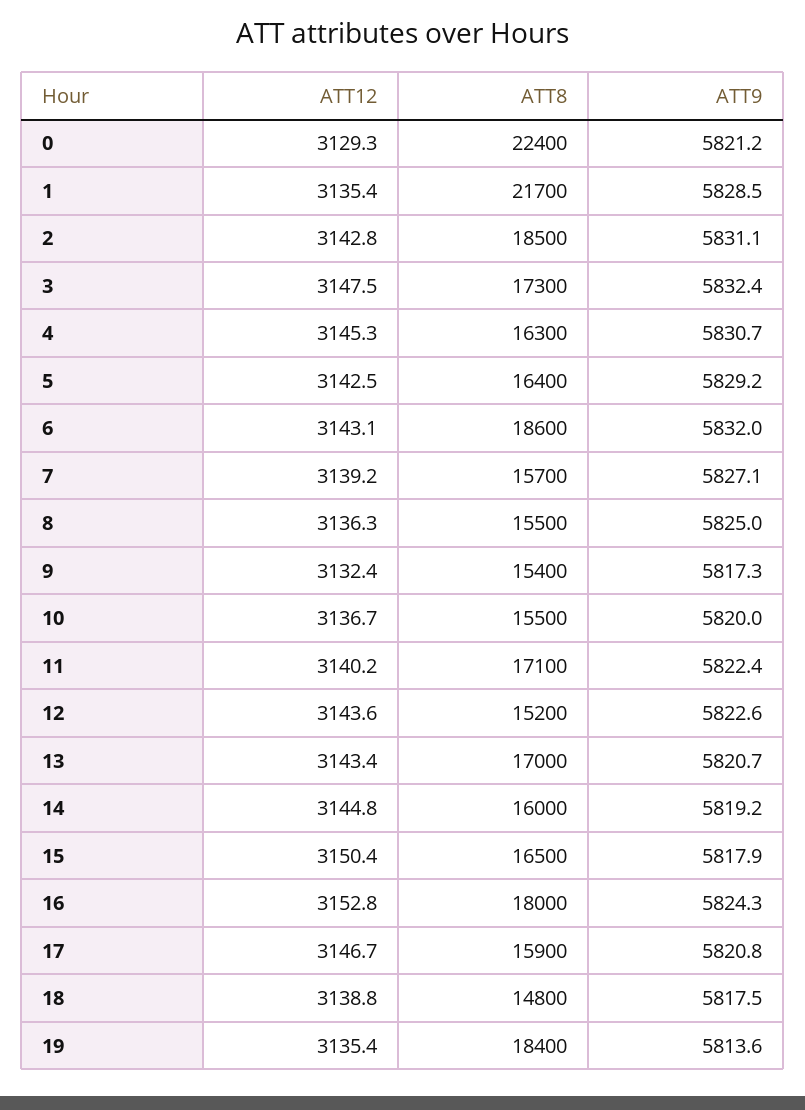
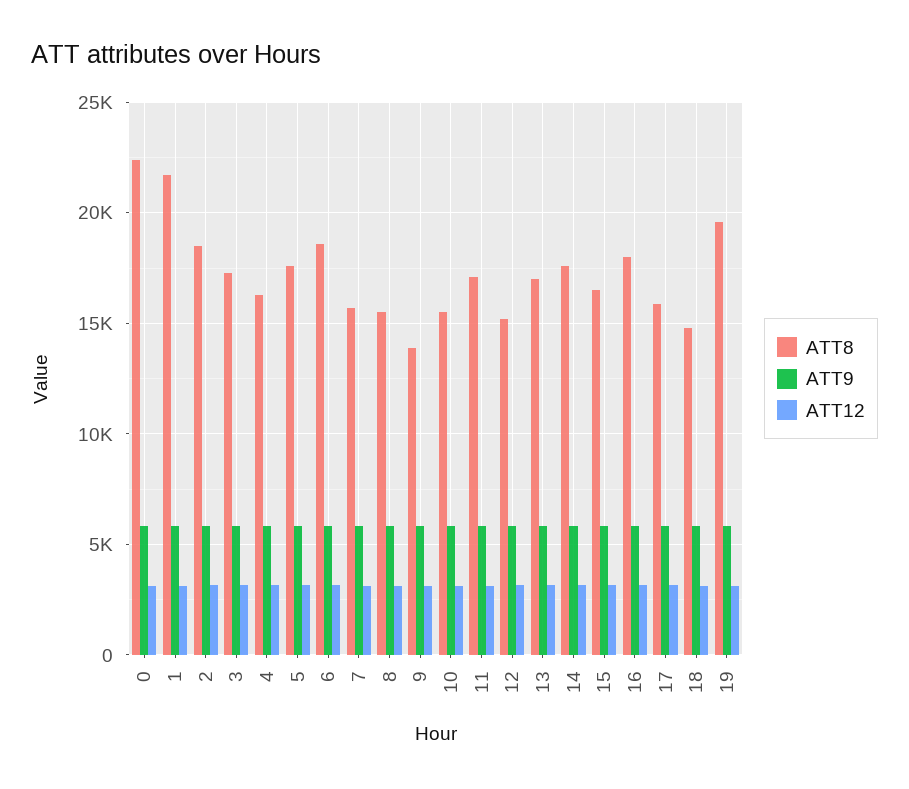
ATT8, 5: 16400 -> 17500
ATT8, 9: 15400 -> 14000
ATT8, 14: 16000 -> 17500
ATT8, 19: 18400 -> 19500

